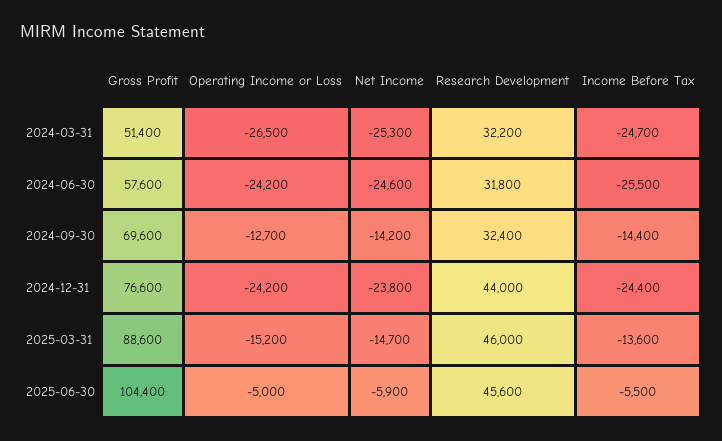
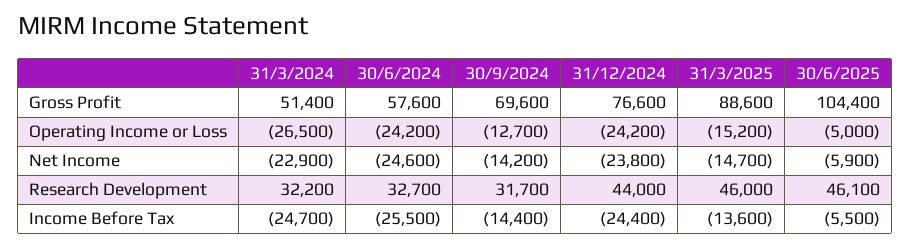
Net Income, 2024-03-31: -25300 -> -22900
Research Development, 2024-06-30: 31800 -> 32700
Research Development, 2024-09-30: 32400 -> 31700
Research Development, 2025-06-30: 45600 -> 46100

